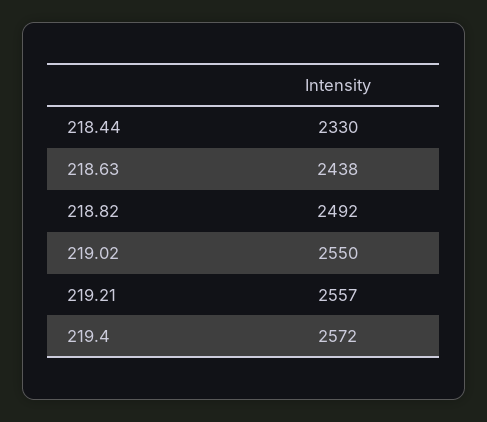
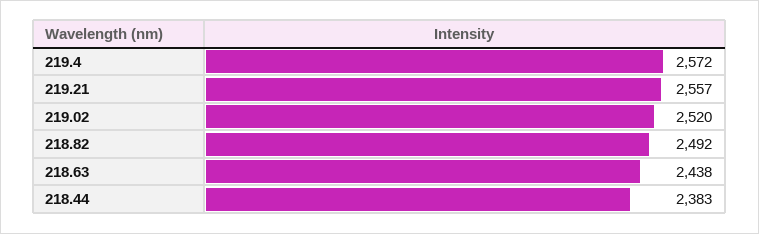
218.44: 2330 -> 2383
219.02: 2550 -> 2520

